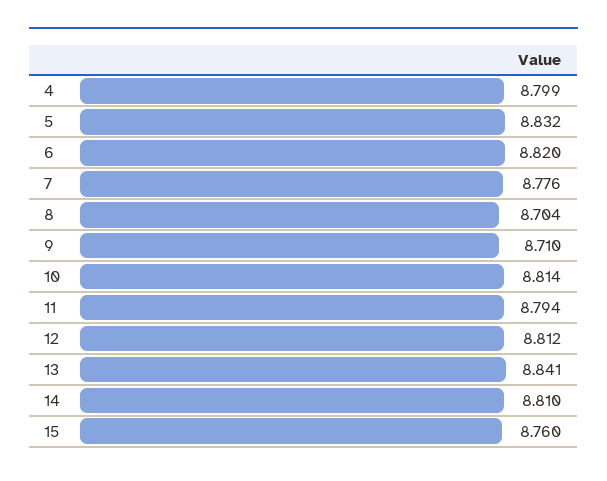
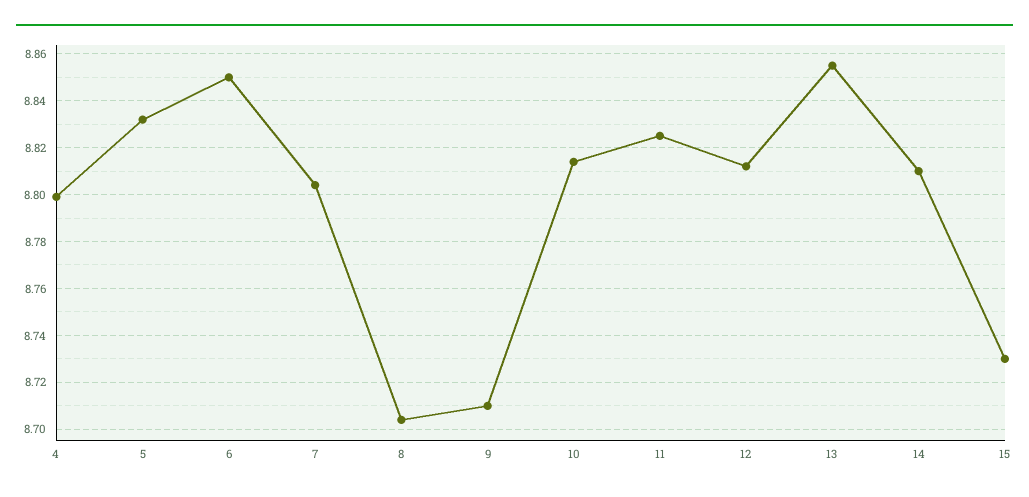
6: 8.82 -> 8.85
7: 8.776 -> 8.805
11: 8.794 -> 8.825
13: 8.841 -> 8.855
15: 8.76 -> 8.73

